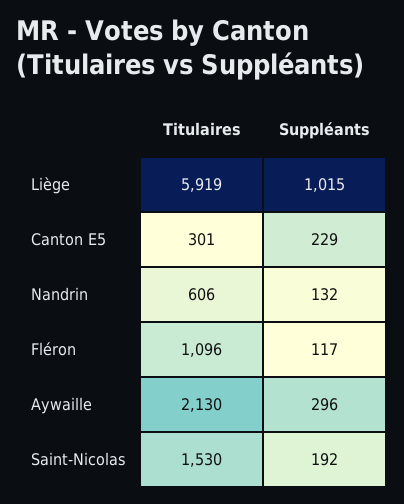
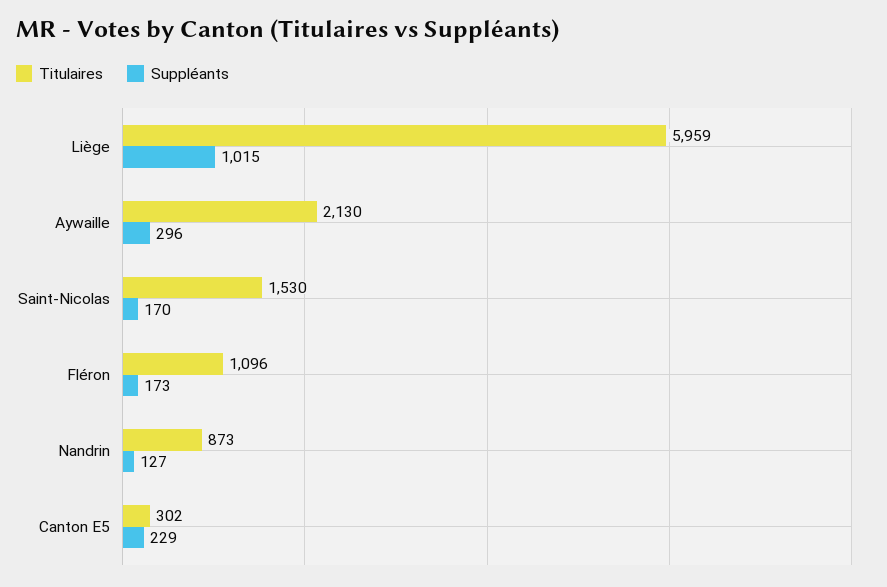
Titulaires, Liège: 5919 -> 5959
Titulaires, Canton E5: 301 -> 302
Titulaires, Nandrin: 606 -> 873
Suppléants, Nandrin: 132 -> 127
Suppléants, Fléron: 117 -> 173
Suppléants, Saint-Nicolas: 192 -> 170

